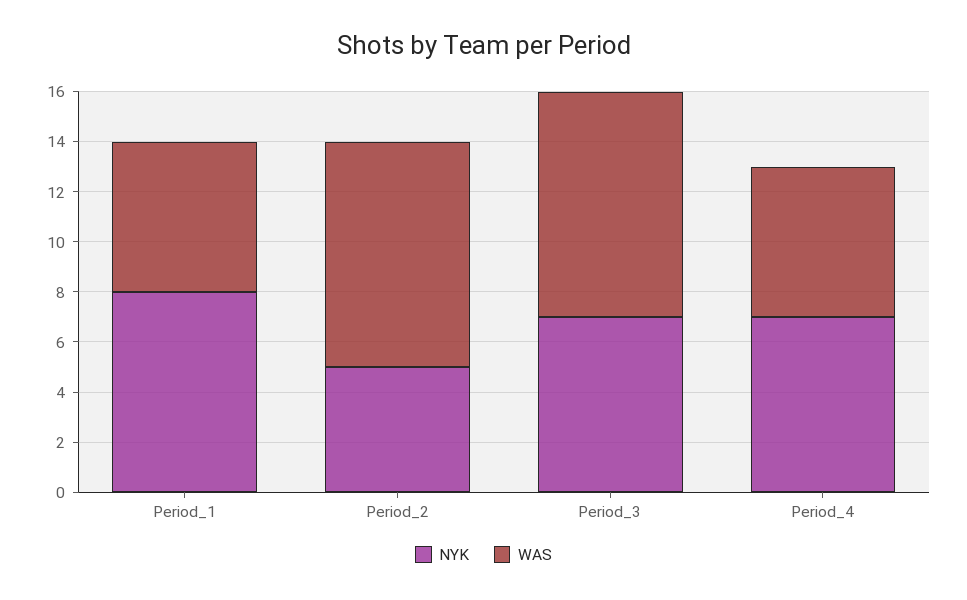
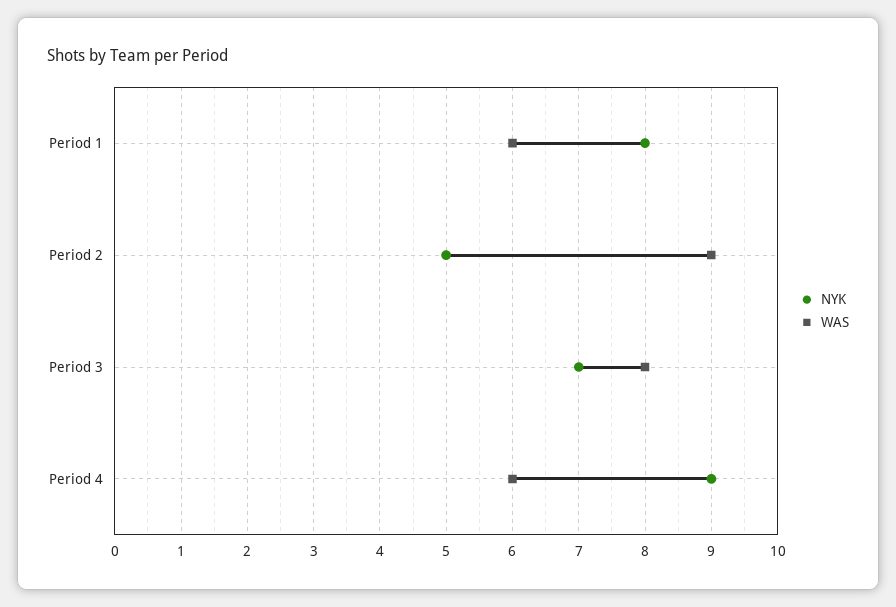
WAS, Period_3: 9 -> 8
NYK, Period_4: 7 -> 9

